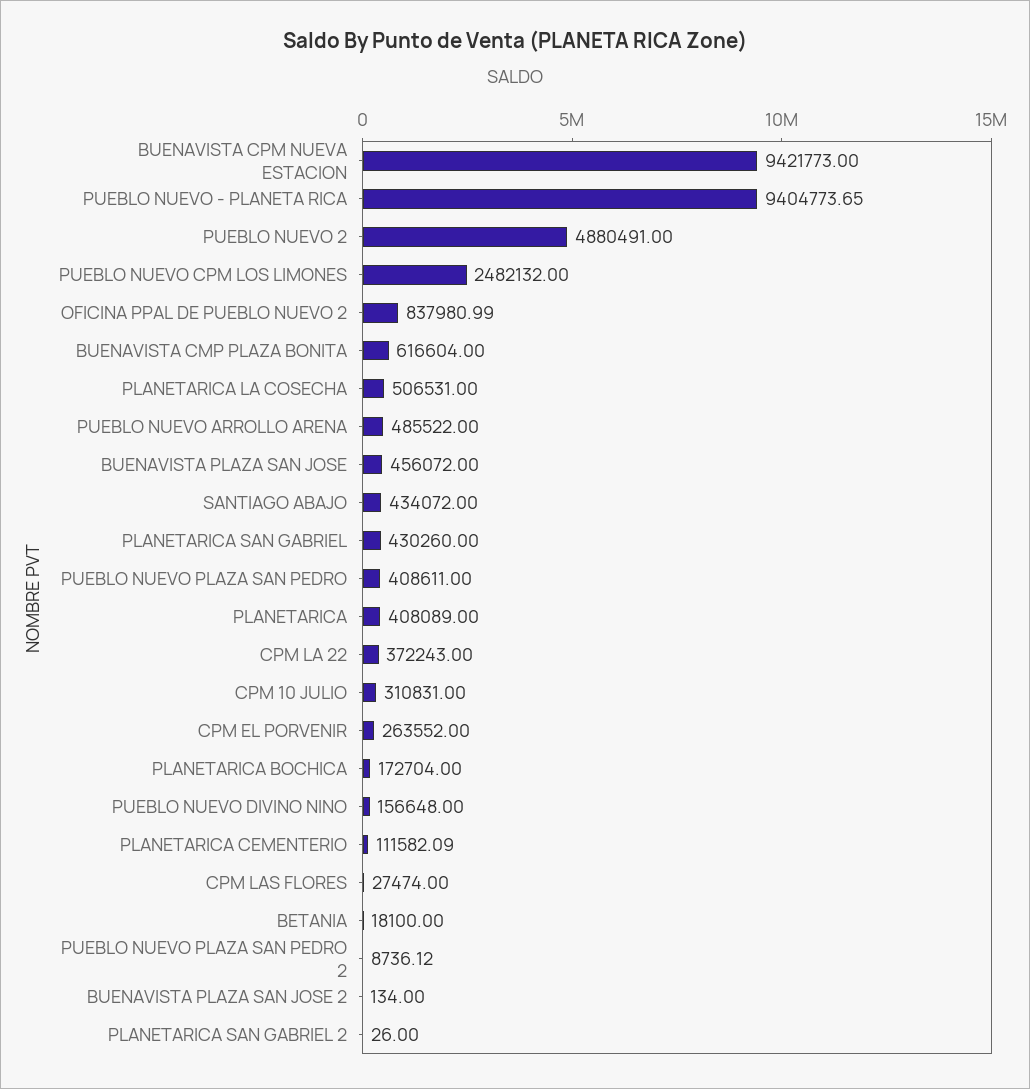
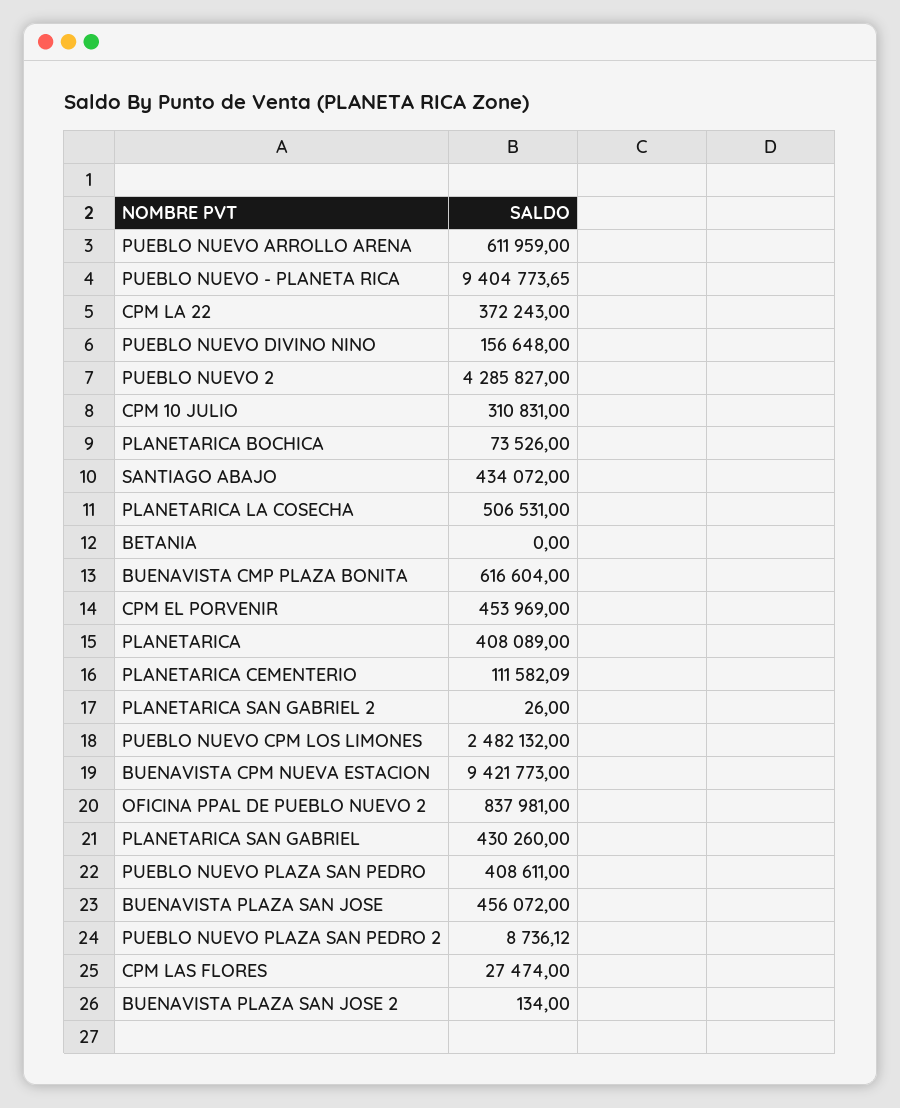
PUEBLO NUEVO 2: 4880491 -> 4285827
OFICINA PPAL DE PUEBLO NUEVO 2: 837980.99 -> 837981
PUEBLO NUEVO ARROLLO ARENA: 485522 -> 611959
CPM EL PORVENIR: 263552 -> 453969
PLANETARICA BOCHICA: 172704 -> 73526
BETANIA: 18100 -> 0

